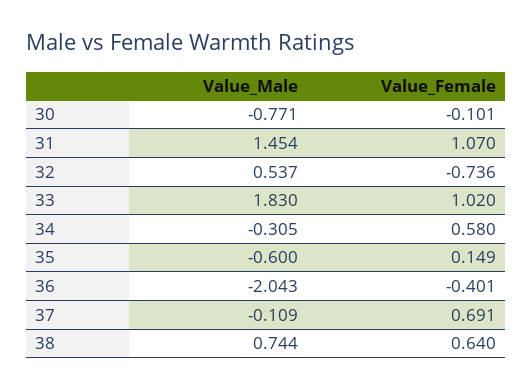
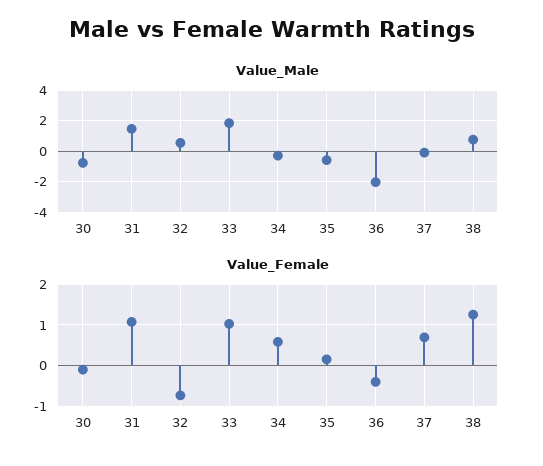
Value_Female, 38: 0.64 -> 1.2

